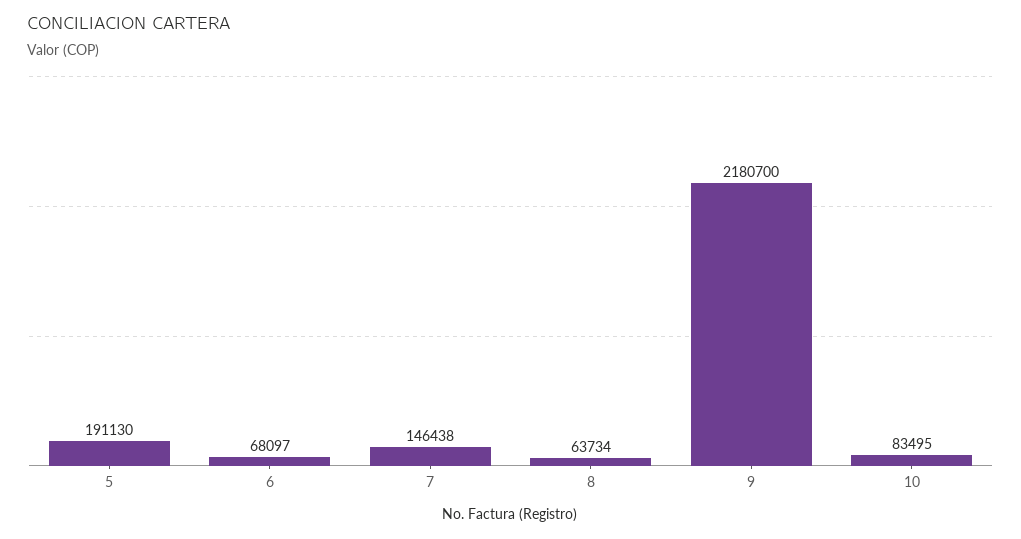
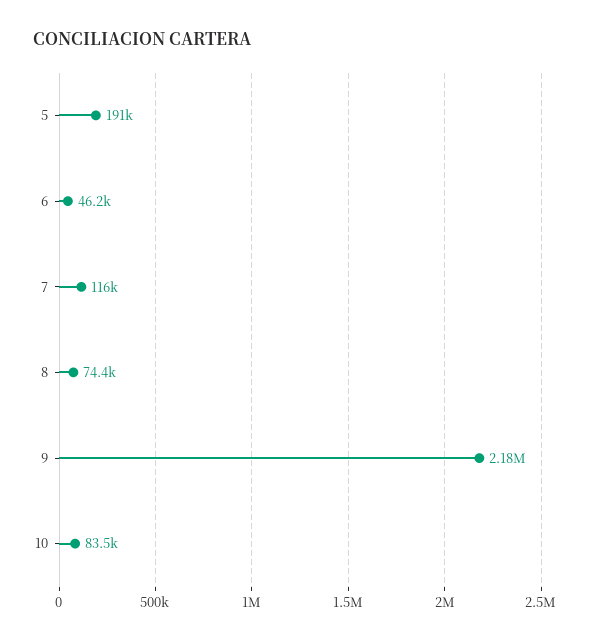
6: 68097 -> 46200
7: 146438 -> 116000
8: 63734 -> 74400

